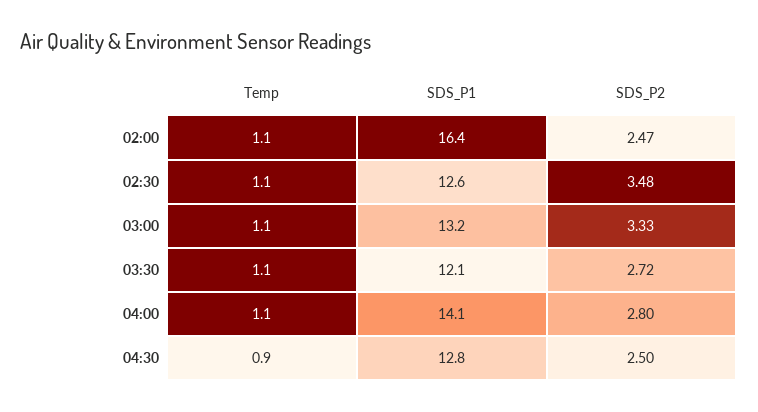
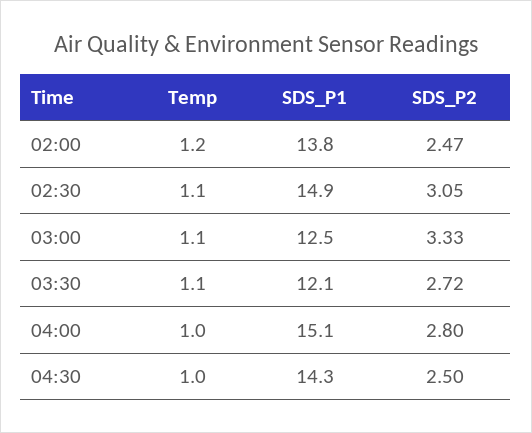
Temp, 02:00: 1.1 -> 1.2
SDS_P1, 02:00: 16.4 -> 13.8
SDS_P1, 02:30: 12.6 -> 14.9
SDS_P2, 02:30: 3.48 -> 3.05
SDS_P1, 03:00: 13.2 -> 12.5
Temp, 04:00: 1.1 -> 1
SDS_P1, 04:00: 14.1 -> 15.1
Temp, 04:30: 0.9 -> 1
SDS_P1, 04:30: 12.8 -> 14.3

